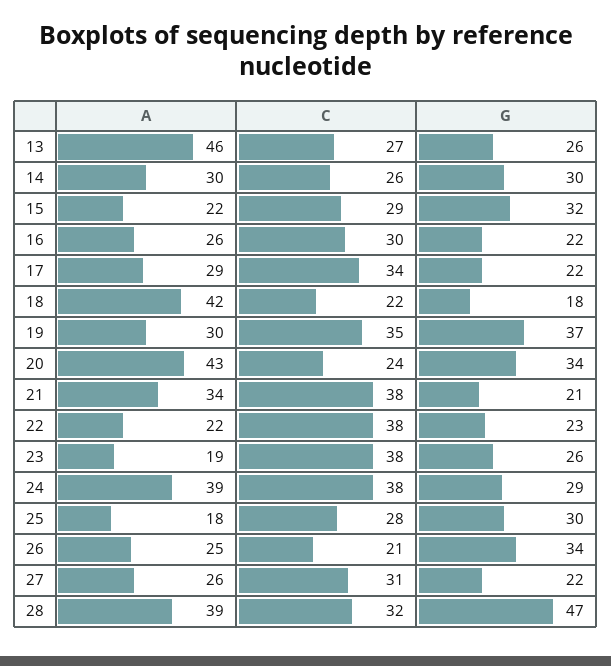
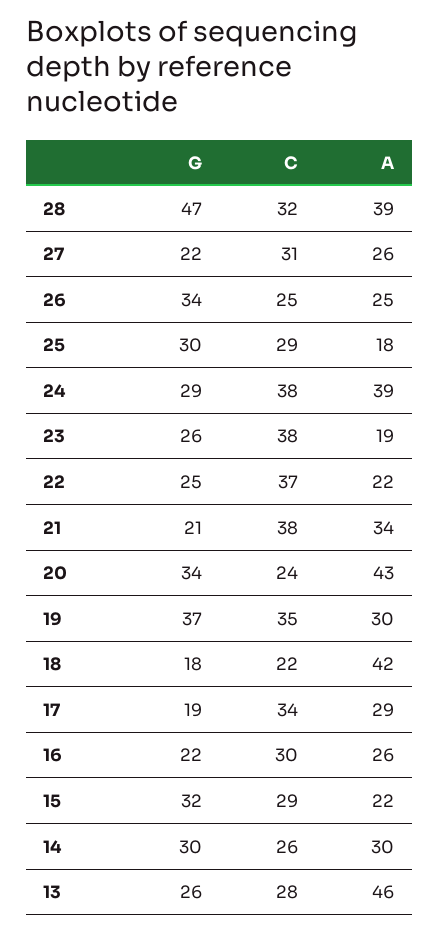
C, 13: 27 -> 28
G, 17: 22 -> 19
C, 22: 38 -> 37
G, 22: 23 -> 25
C, 25: 28 -> 29
C, 26: 21 -> 25

